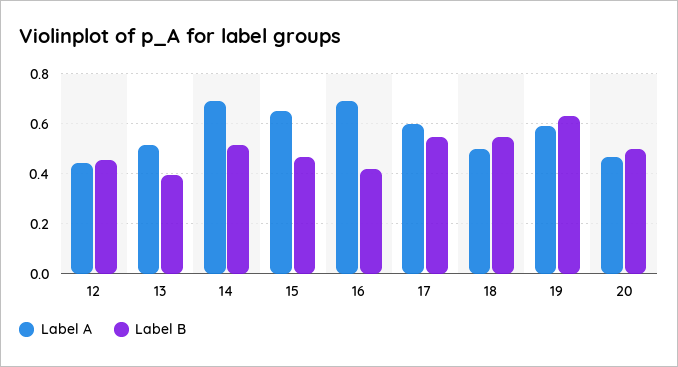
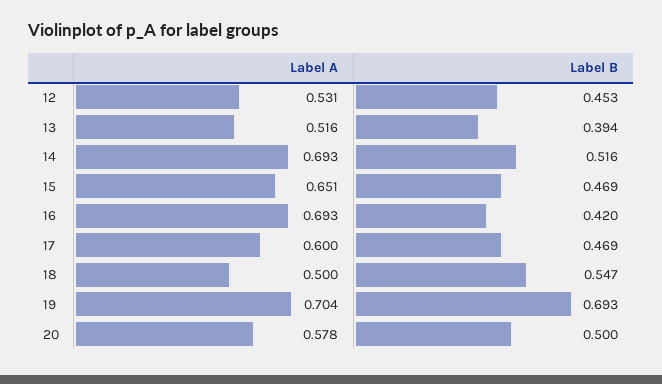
Label A, 12: 0.45 -> 0.531
Label B, 17: 0.55 -> 0.469
Label A, 19: 0.6 -> 0.704
Label B, 19: 0.625 -> 0.693
Label A, 20: 0.475 -> 0.578

